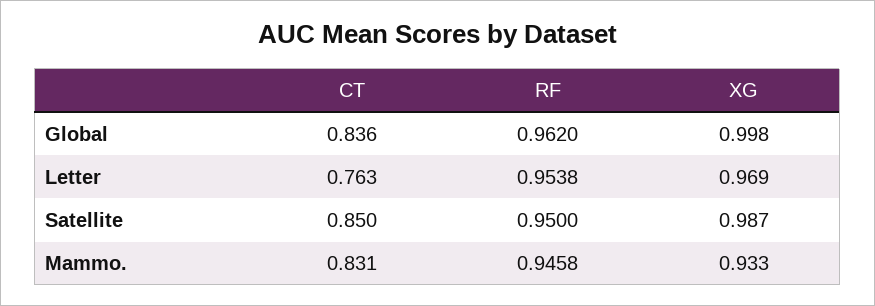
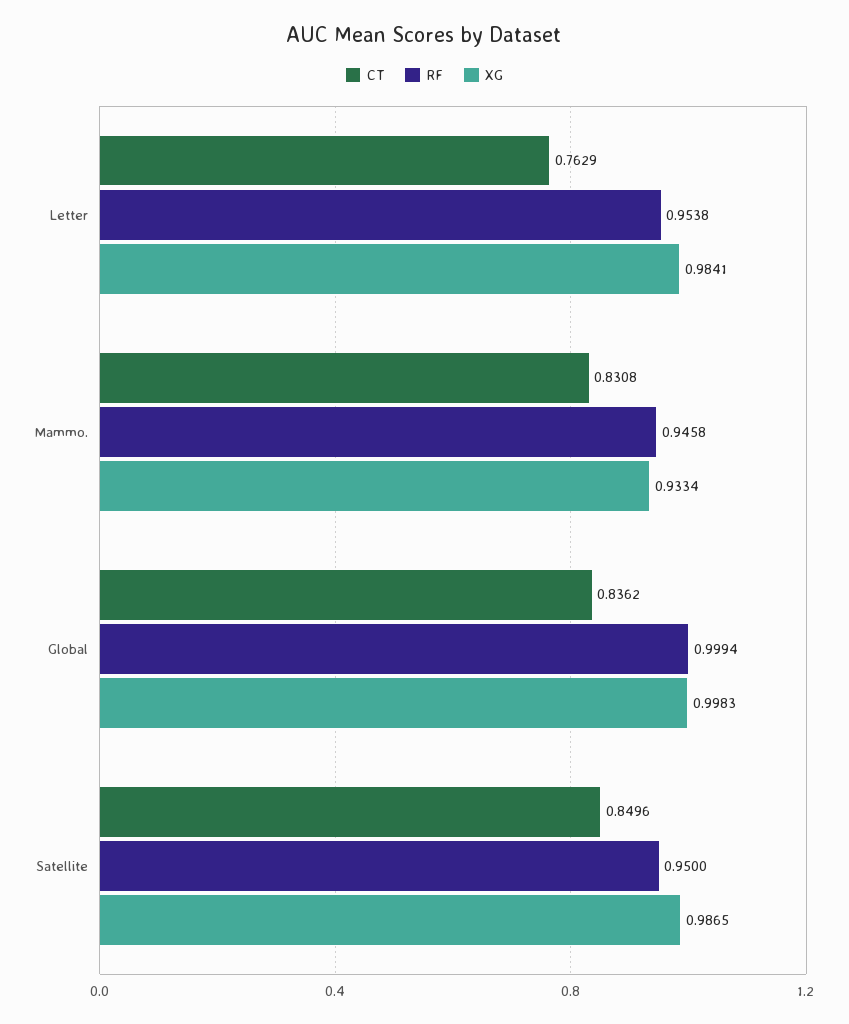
RF, Global: 0.962 -> 0.9994
XG, Letter: 0.969 -> 0.9841

